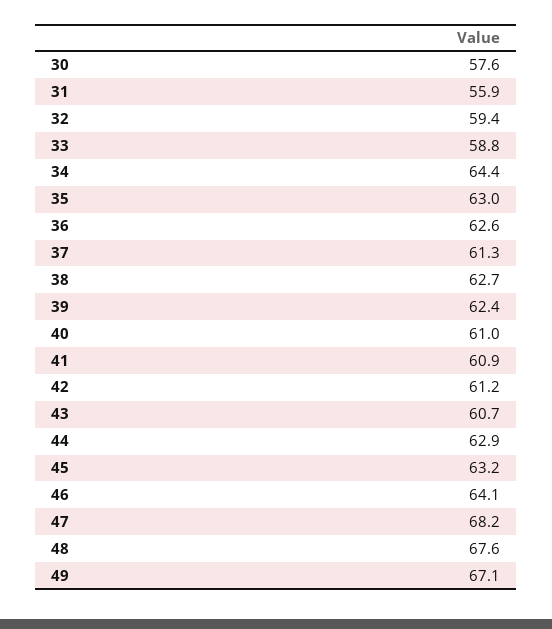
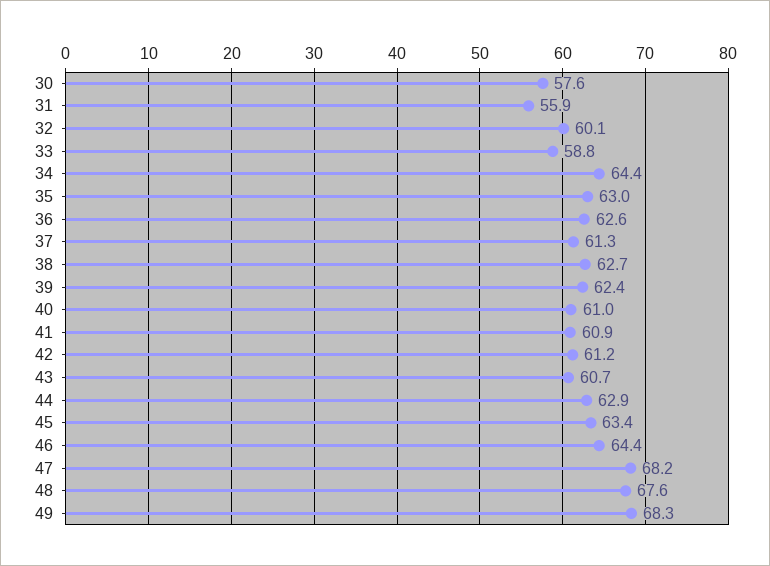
32: 59.4 -> 60.1
45: 63.2 -> 63.4
46: 64.1 -> 64.4
49: 67.1 -> 68.3

